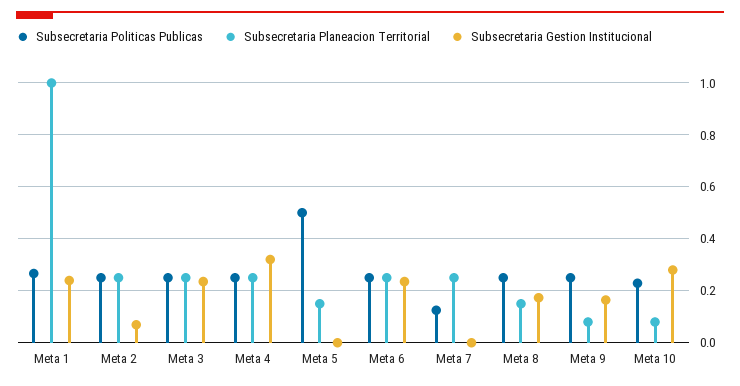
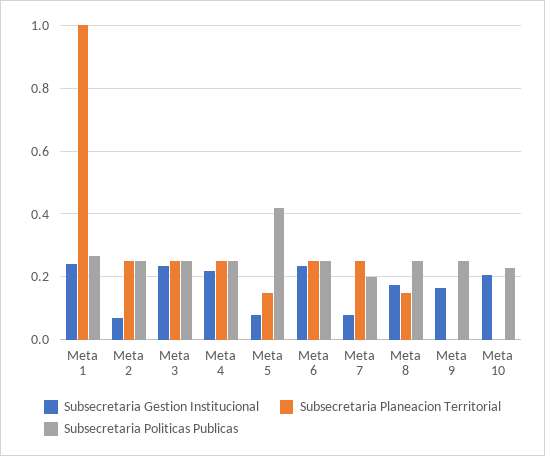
Subsecretaria Gestion Institucional, Meta 4: 0.325 -> 0.22
Subsecretaria Politicas Publicas, Meta 5: 0.5 -> 0.42
Subsecretaria Gestion Institucional, Meta 5: 0 -> 0.08
Subsecretaria Politicas Publicas, Meta 7: 0.125 -> 0.2
Subsecretaria Gestion Institucional, Meta 7: 0 -> 0.08
Subsecretaria Planeacion Territorial, Meta 9: 0.075 -> 0
Subsecretaria Planeacion Territorial, Meta 10: 0.075 -> 0
Subsecretaria Gestion Institucional, Meta 10: 0.275 -> 0.2

